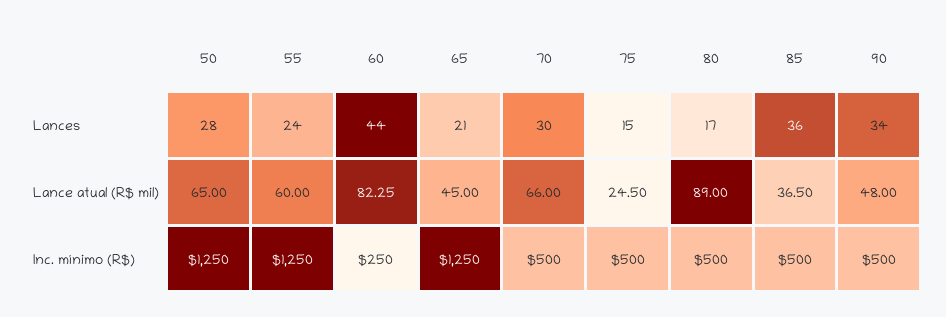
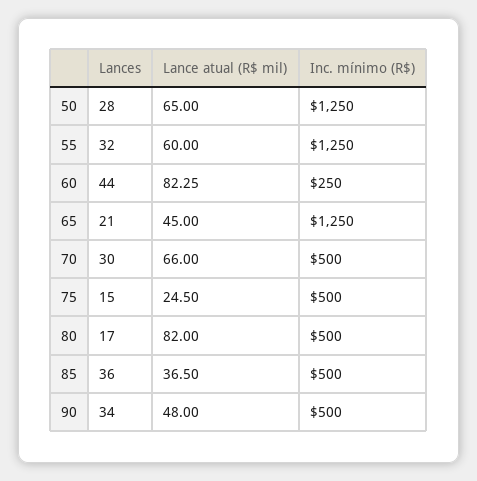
55, Lances: 24 -> 32
80, Lance atual (R$ mil): 89 -> 82

